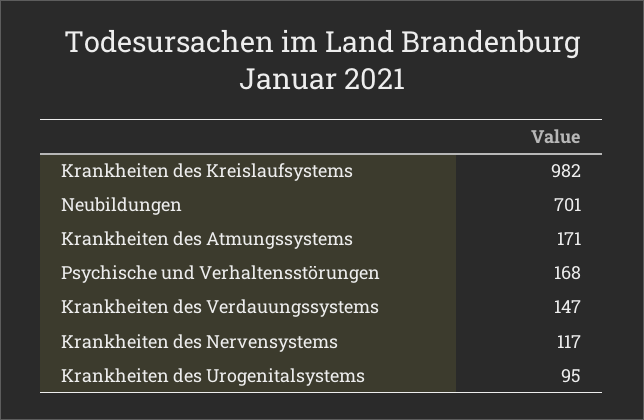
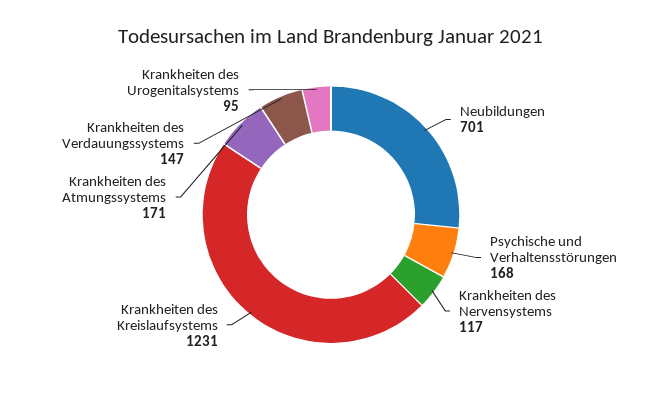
Krankheiten des Kreislaufsystems: 982 -> 1231

